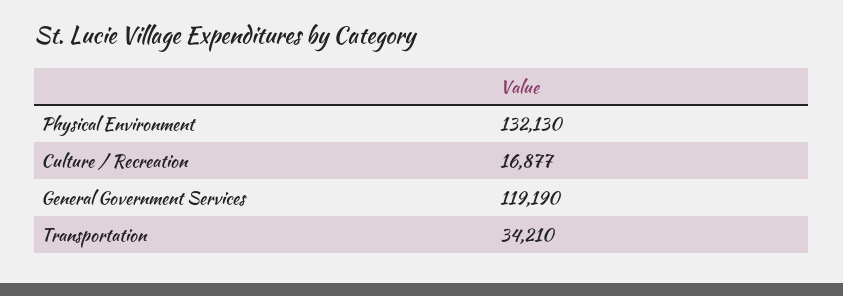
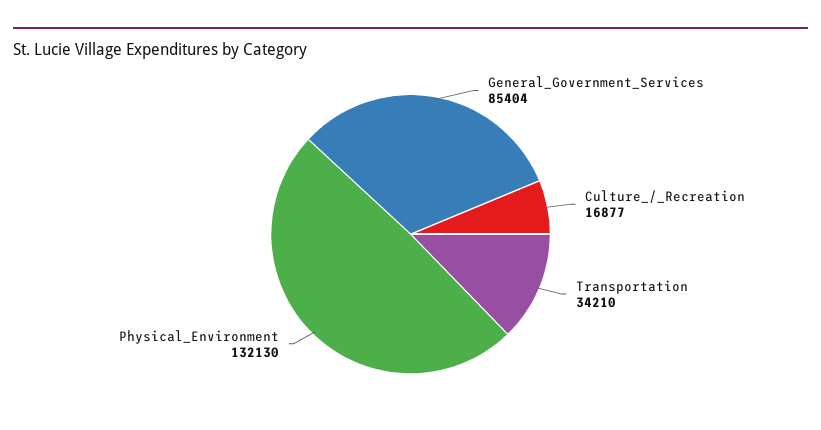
General Government Services: 119190 -> 85404

